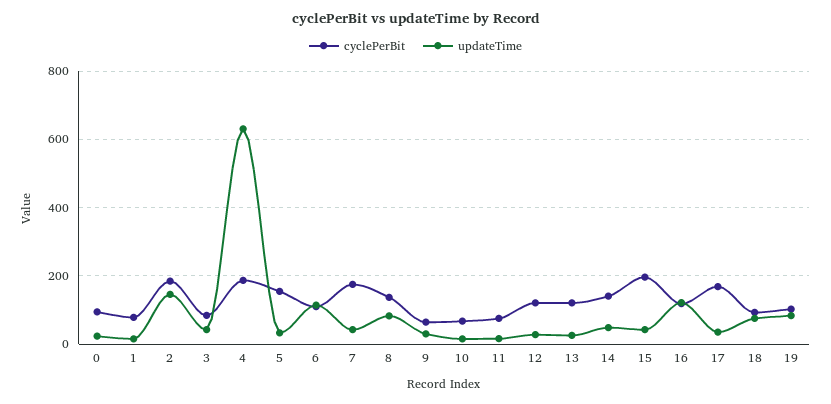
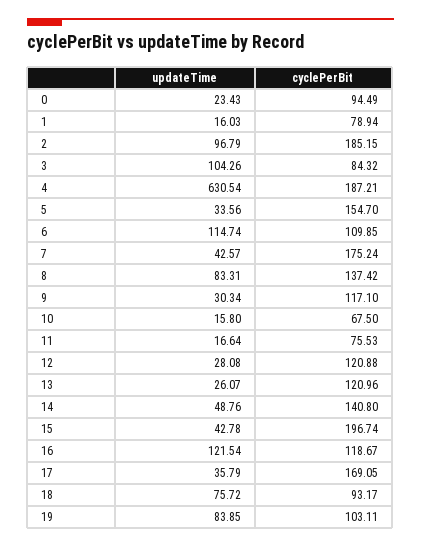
updateTime, 2: 140 -> 96.79
updateTime, 3: 40 -> 104.26
cyclePerBit, 9: 60 -> 117.1

